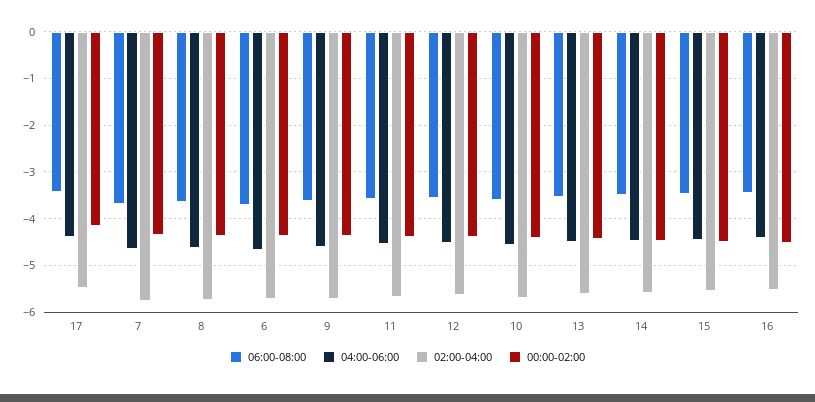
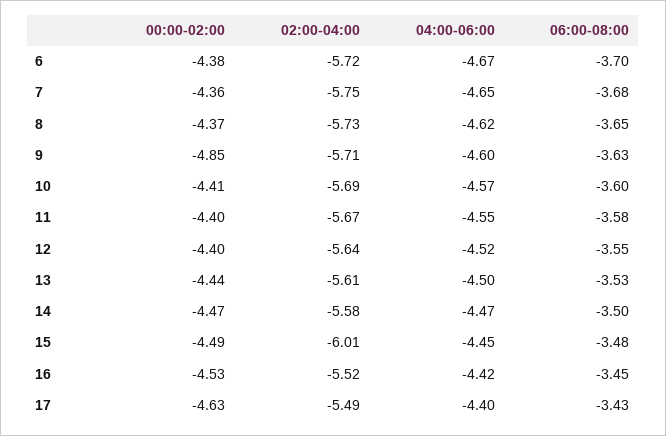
00:00-02:00, 17: -4.2 -> -4.63
00:00-02:00, 9: -4.4 -> -4.85
02:00-04:00, 15: -5.6 -> -6.01

